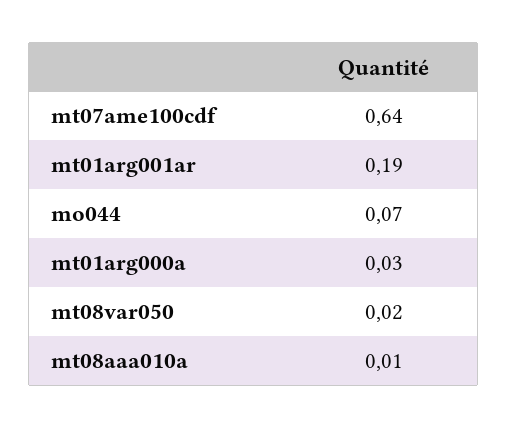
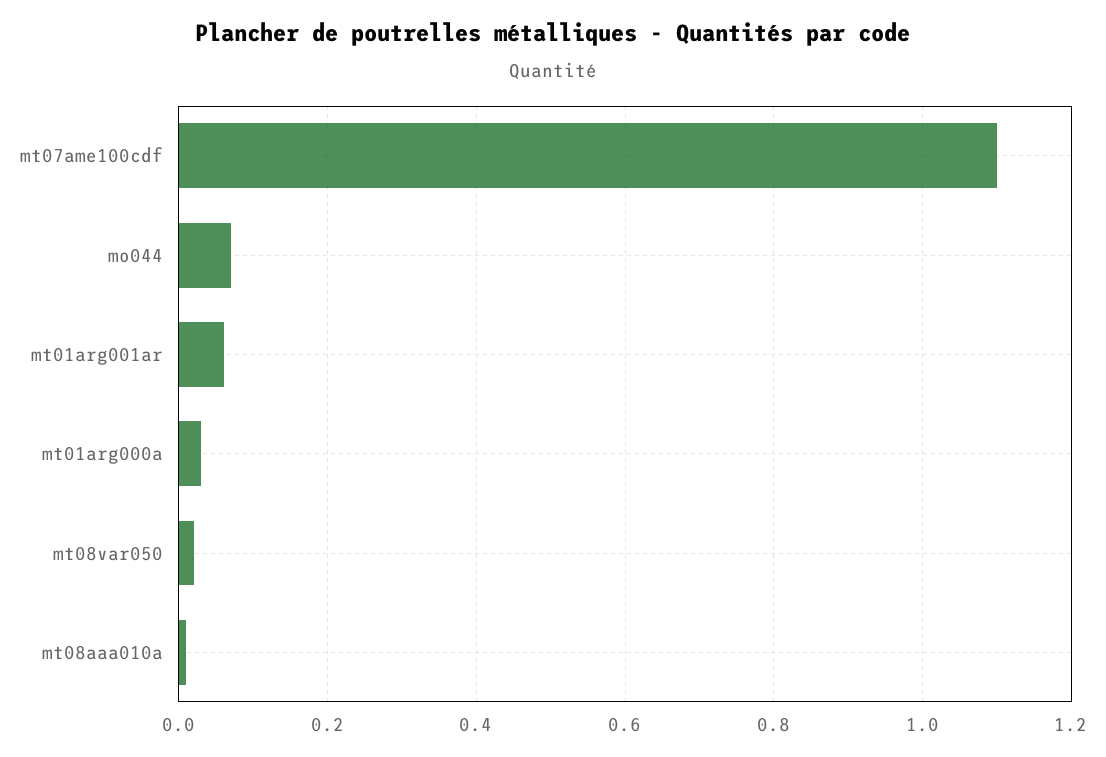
mt07ame100cdf: 0.64 -> 1.1
mt01arg001ar: 0.19 -> 0.05

